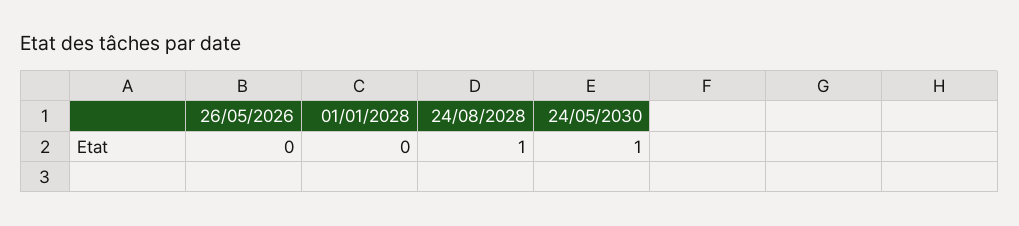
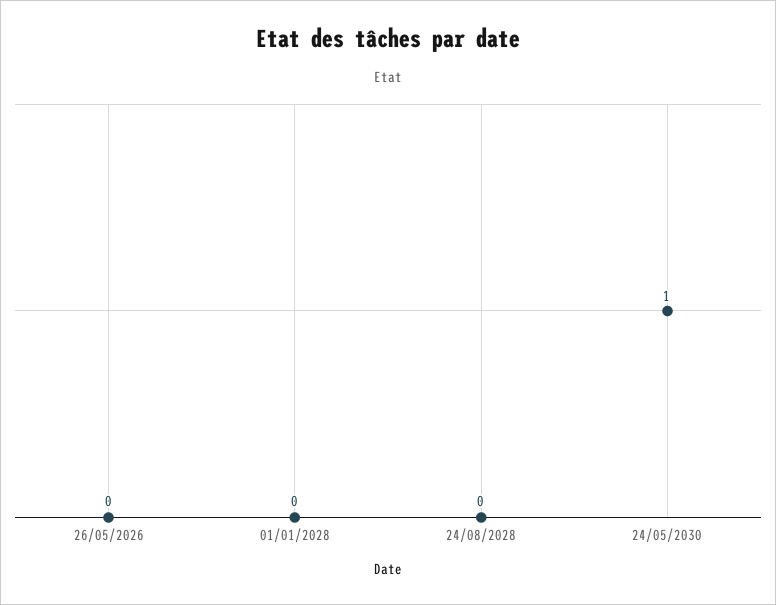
24/08/2028: 1 -> 0

